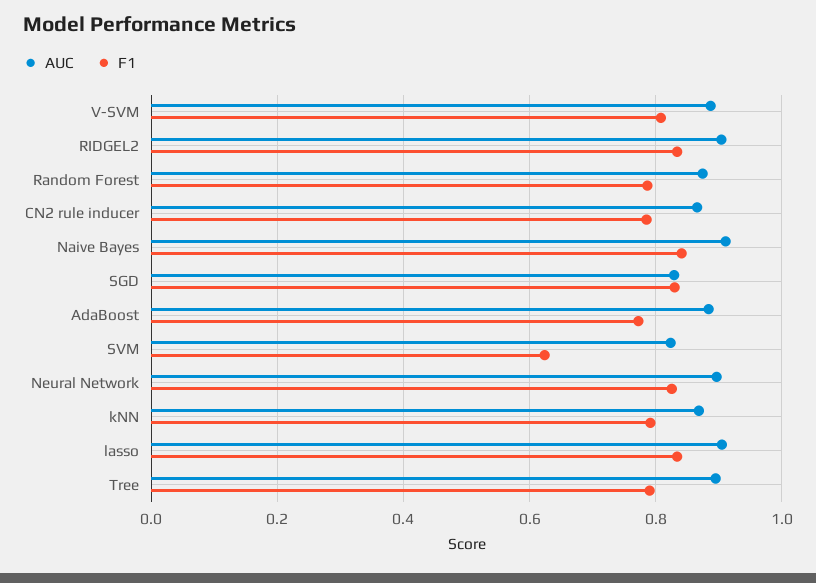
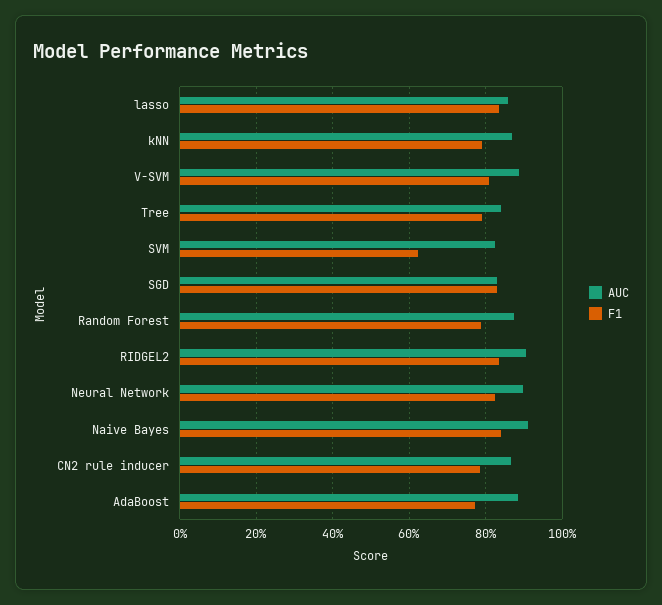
AUC, lasso: 0.9 -> 0.86
AUC, Tree: 0.9 -> 0.84

